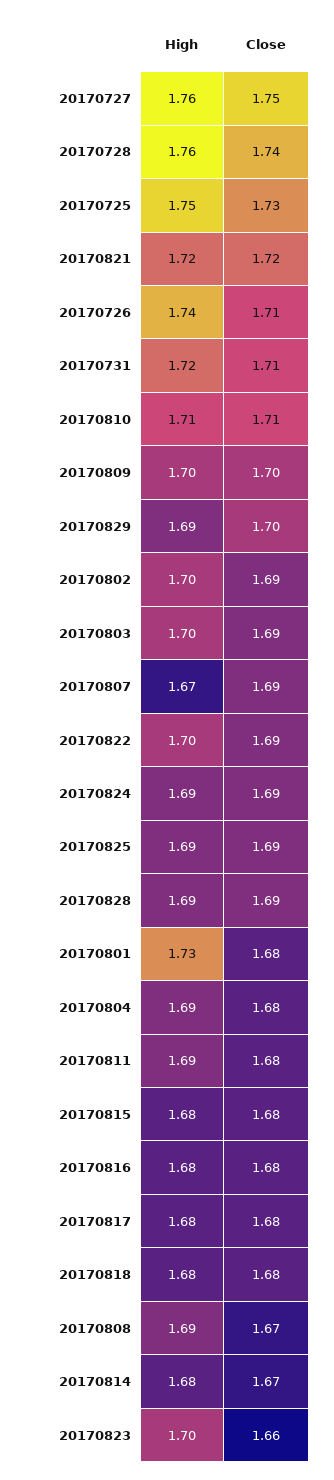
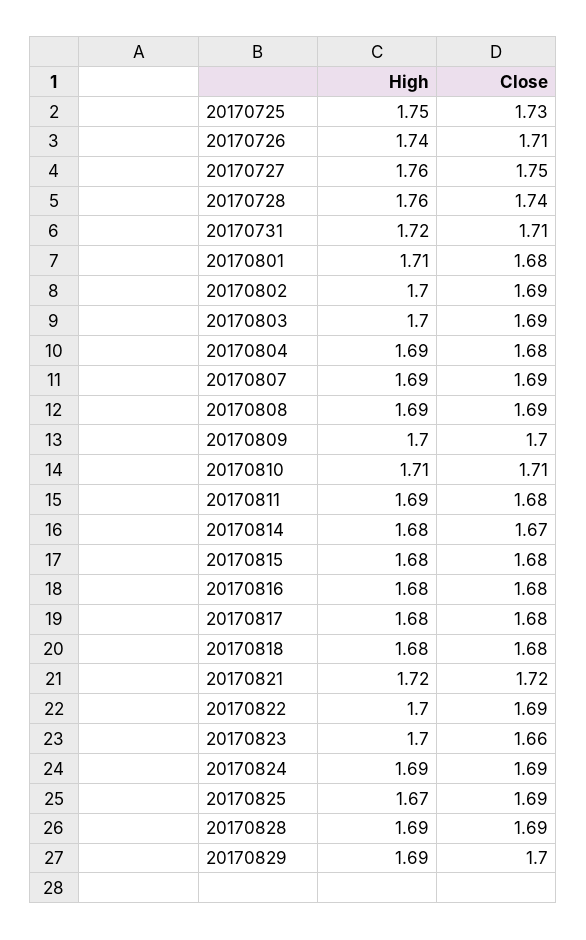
High, 20170807: 1.67 -> 1.69
High, 20170825: 1.69 -> 1.67
High, 20170801: 1.73 -> 1.71
Close, 20170808: 1.67 -> 1.69

